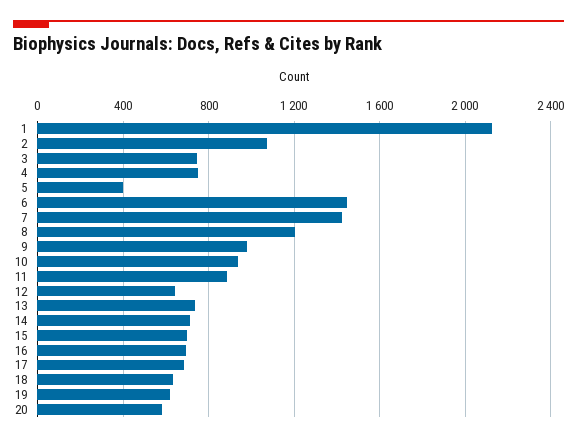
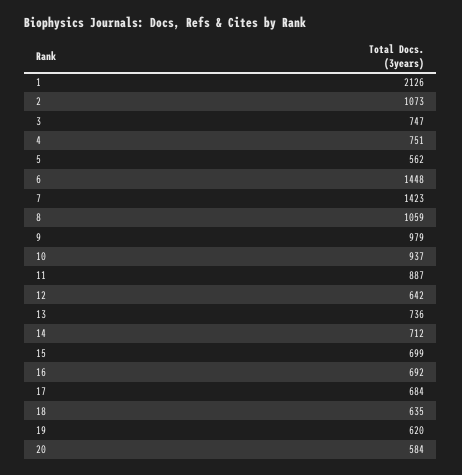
5: 400 -> 562
8: 1200 -> 1059

